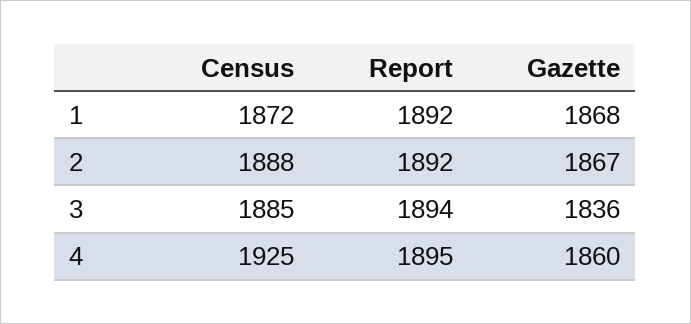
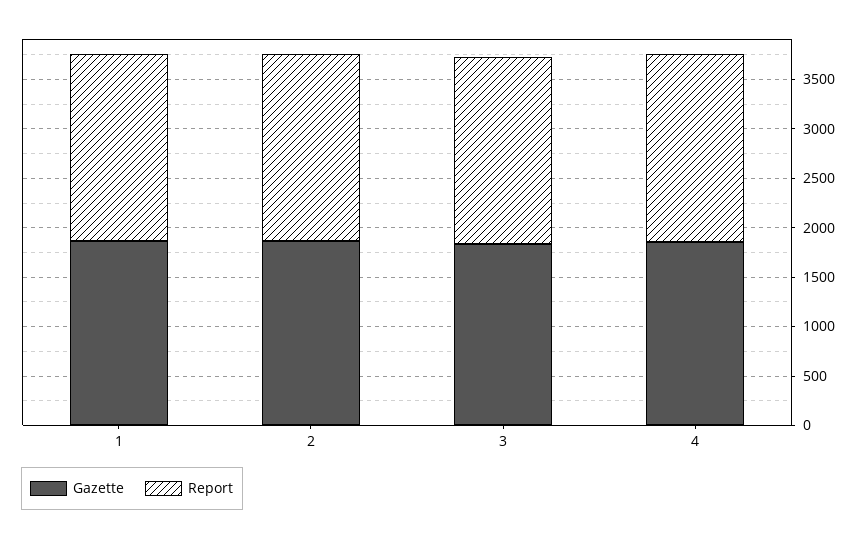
Census, 1: 1872 -> none
Census, 2: 1888 -> none
Census, 3: 1885 -> none
Census, 4: 1925 -> none

